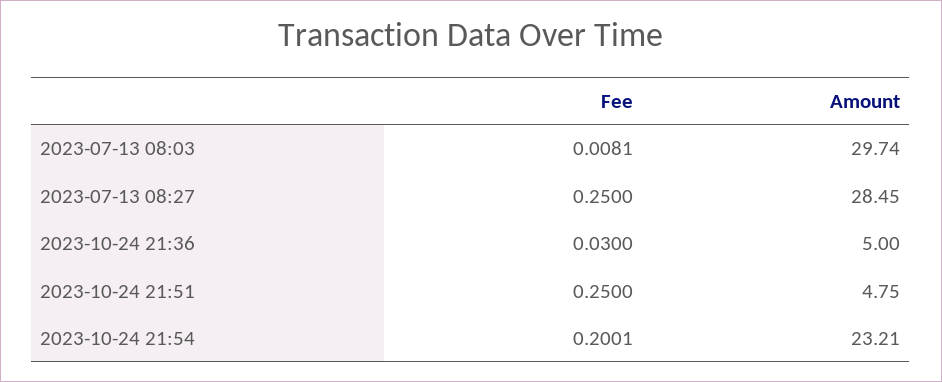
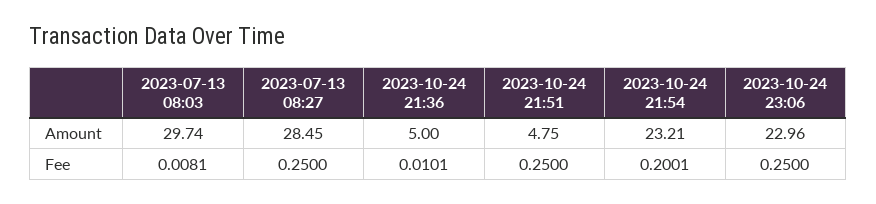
Fee, 2023-10-24 21:36: 0.03 -> 0.0101
Amount, 2023-10-24 23:06: none -> 22.96
Fee, 2023-10-24 23:06: none -> 0.25

